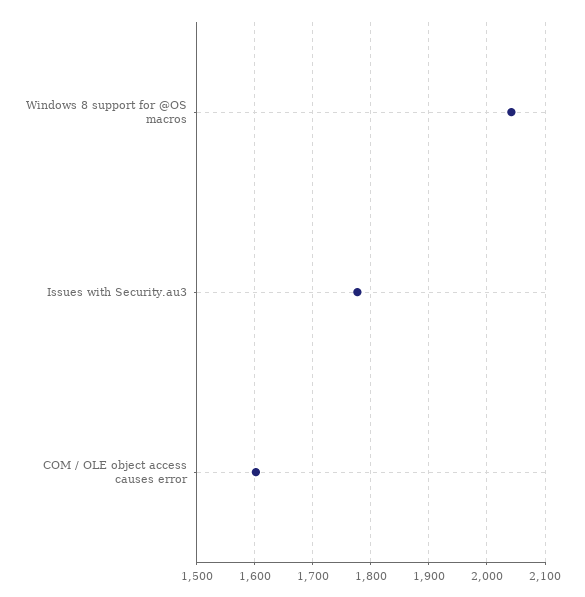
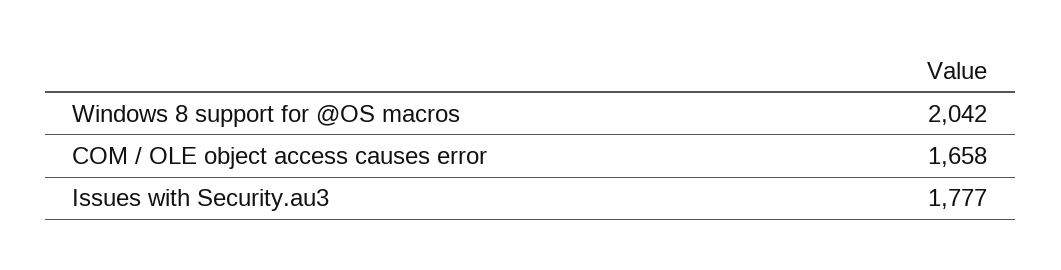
COM / OLE object access causes error: 1600 -> 1658

